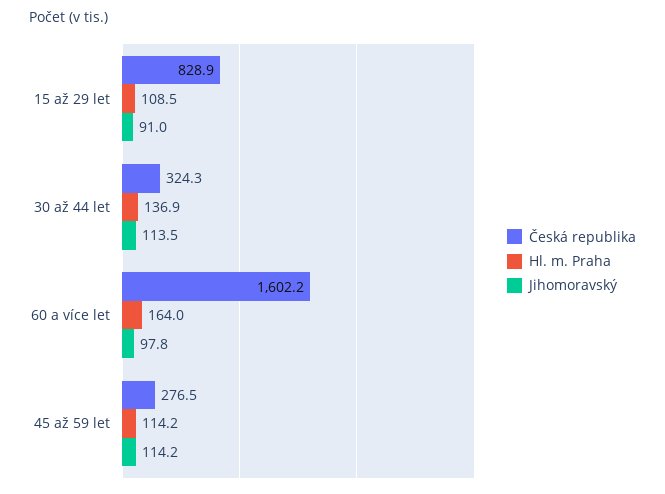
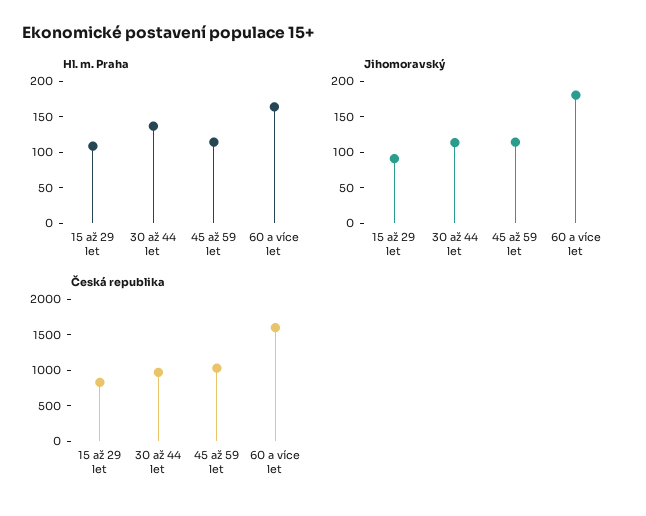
Česká republika, 30 až 44 let: 324.3 -> 1000
Jihomoravský, 60 a více let: 97.8 -> 175
Česká republika, 45 až 59 let: 276.5 -> 1000

